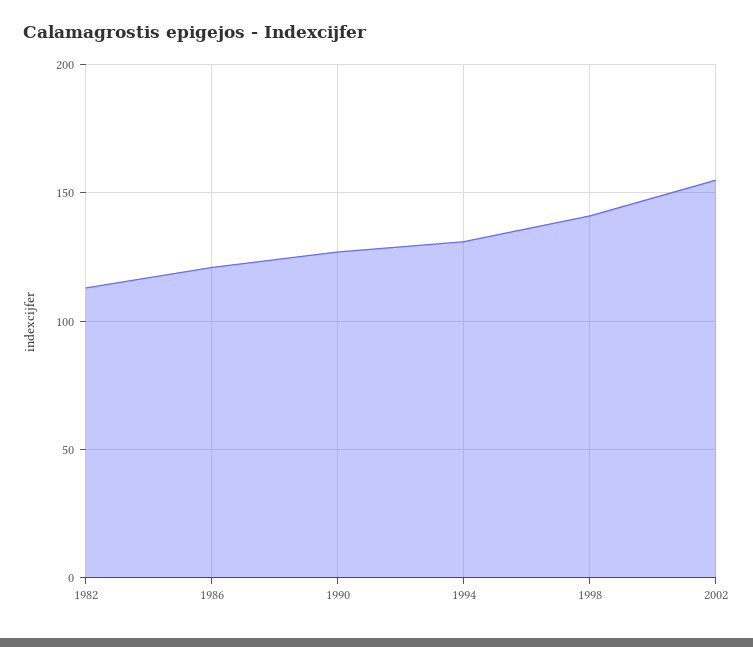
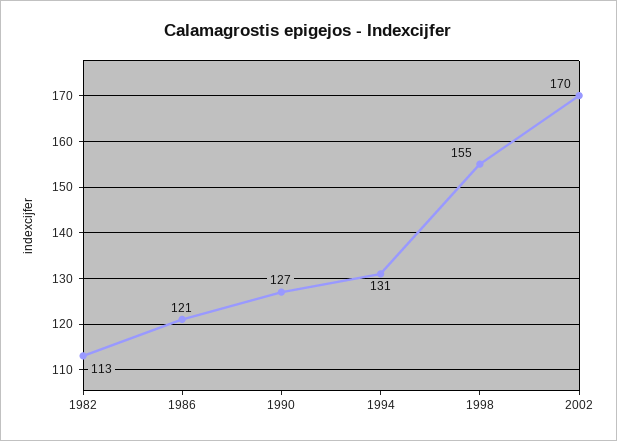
1998: 140 -> 155
2002: 155 -> 170

